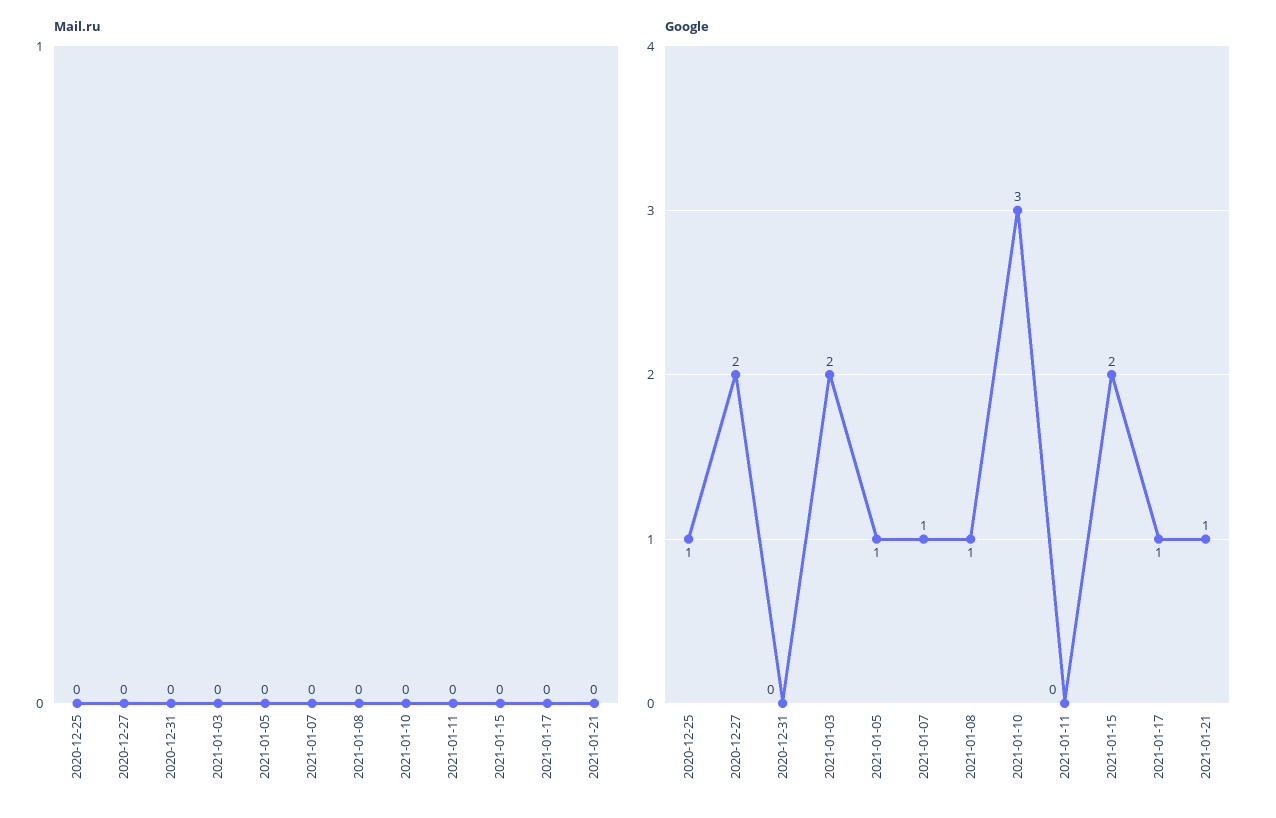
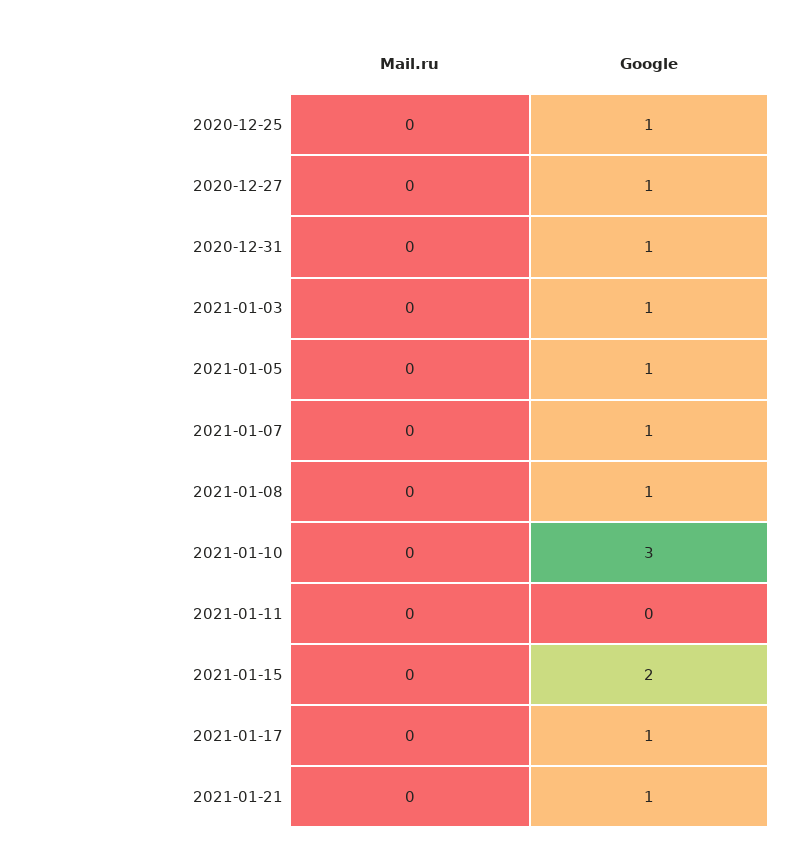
Google, 2020-12-27: 2 -> 1
Google, 2020-12-31: 0 -> 1
Google, 2021-01-03: 2 -> 1

